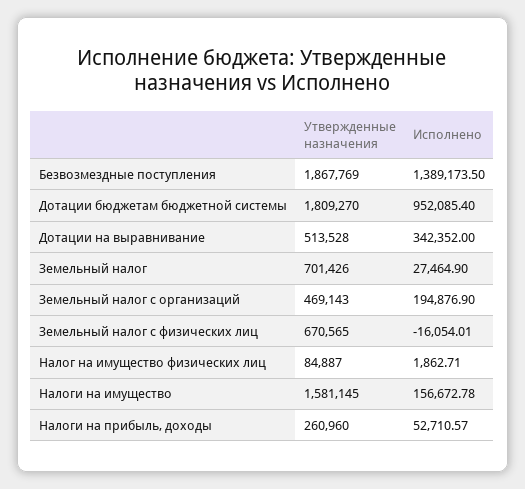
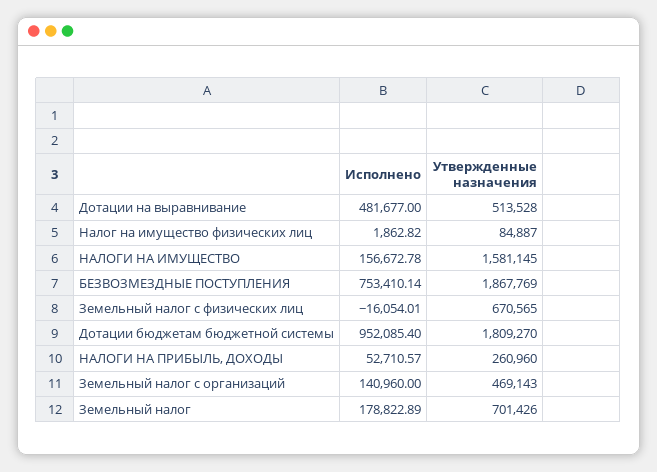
Исполнено, Безвозмездные поступления: 1389173.5 -> 753410.14
Исполнено, Дотации на выравнивание: 342352 -> 481677
Исполнено, Земельный налог: 27464.9 -> 178822.89
Исполнено, Земельный налог с организаций: 194876.9 -> 140960
Исполнено, Налог на имущество физических лиц: 1862.71 -> 1862.82

